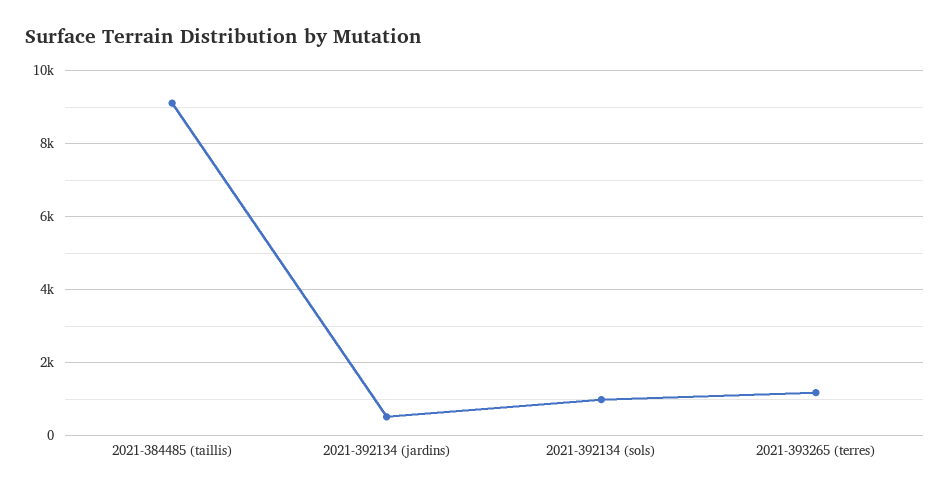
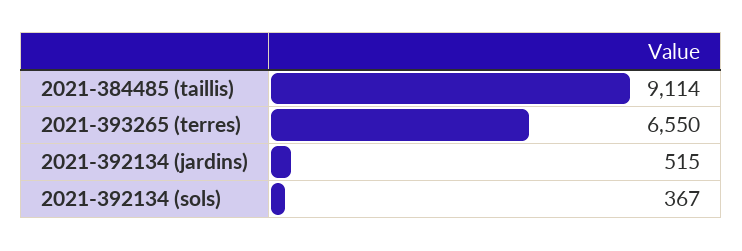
2021-392134 (sols): 1000 -> 367
2021-393265 (terres): 1200 -> 6550

